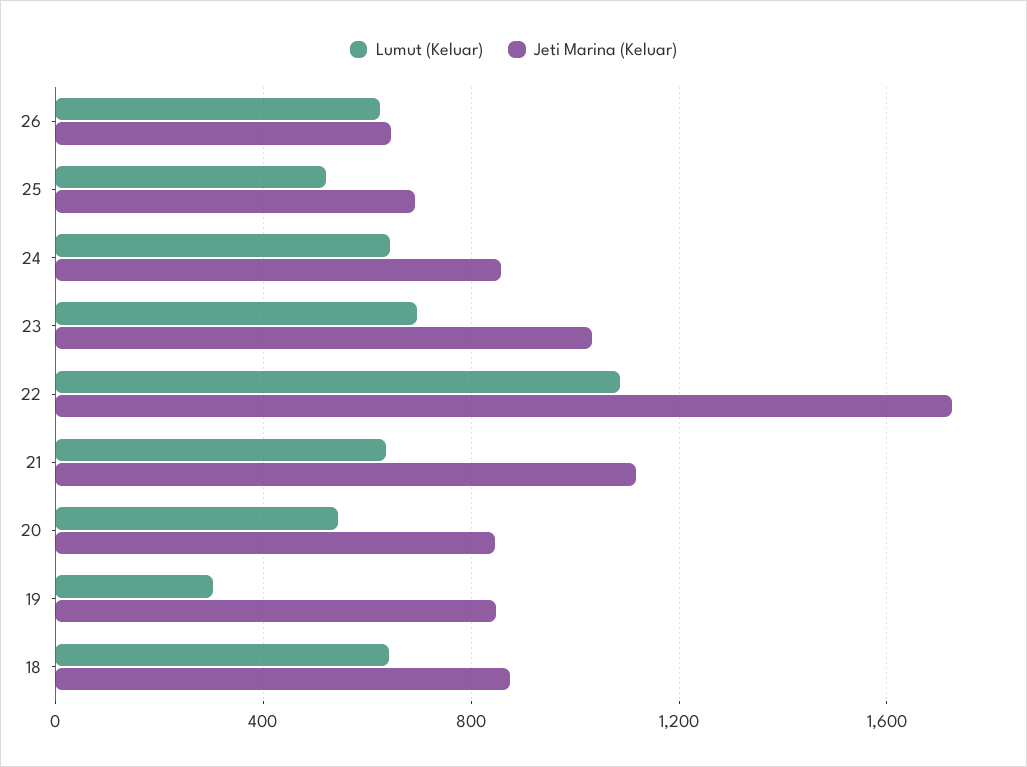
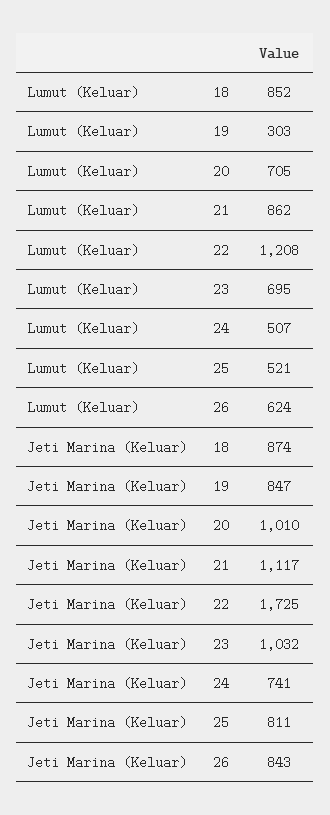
Jeti Marina (Keluar), 26: 650 -> 843
Jeti Marina (Keluar), 25: 700 -> 811
Lumut (Keluar), 24: 650 -> 507
Jeti Marina (Keluar), 24: 850 -> 741
Lumut (Keluar), 22: 1100 -> 1208
Lumut (Keluar), 21: 650 -> 862
Lumut (Keluar), 20: 550 -> 705
Jeti Marina (Keluar), 20: 850 -> 1010
Lumut (Keluar), 18: 650 -> 852

